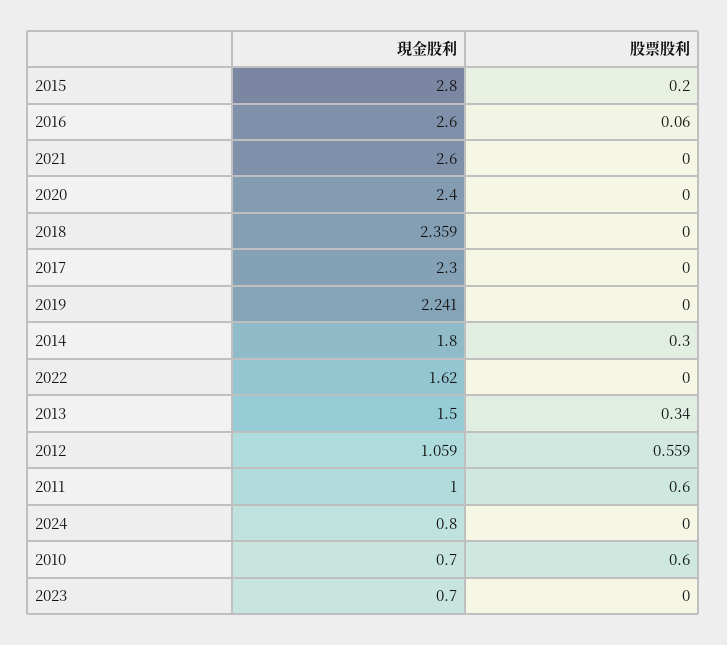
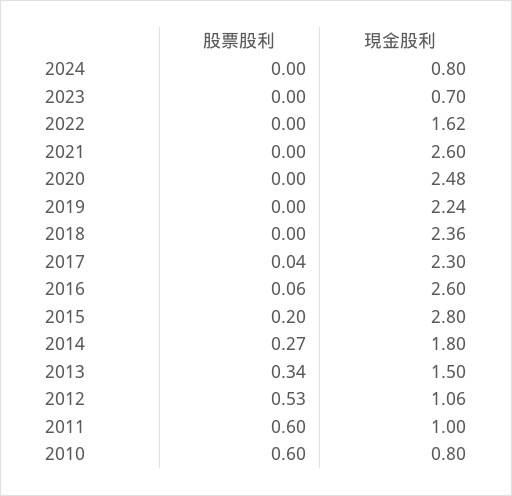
現金股利, 2020: 2.4 -> 2.48
股票股利, 2017: 0 -> 0.04
股票股利, 2014: 0.3 -> 0.27
股票股利, 2012: 0.559 -> 0.53
現金股利, 2010: 0.7 -> 0.8

